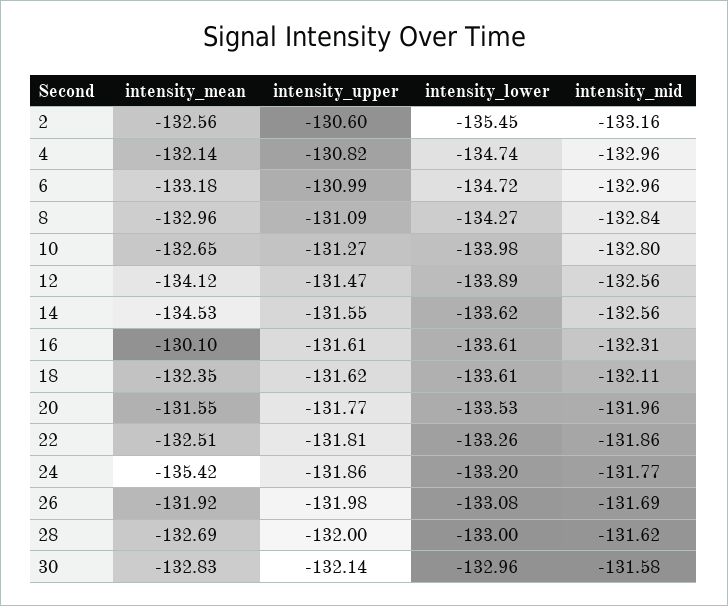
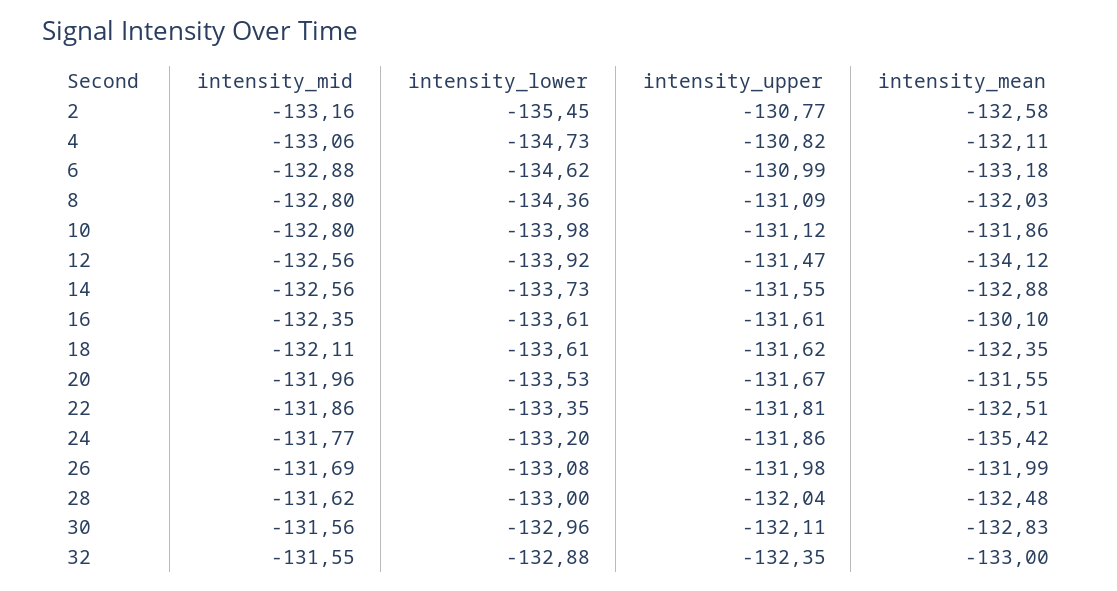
intensity_mean, 2: -132.56 -> -132.58
intensity_upper, 2: -130.6 -> -130.77
intensity_mean, 4: -132.14 -> -132.11
intensity_lower, 4: -134.74 -> -134.73
intensity_mid, 4: -132.96 -> -133.06
intensity_lower, 6: -134.72 -> -134.62
intensity_mid, 6: -132.96 -> -132.88
intensity_mean, 8: -132.96 -> -132.03
intensity_lower, 8: -134.27 -> -134.36
intensity_mid, 8: -132.84 -> -132.8
intensity_mean, 10: -132.65 -> -131.86
intensity_upper, 10: -131.27 -> -131.12
intensity_lower, 12: -133.89 -> -133.92
intensity_mean, 14: -134.53 -> -132.88
intensity_lower, 14: -133.62 -> -133.73
intensity_mid, 16: -132.31 -> -132.35
intensity_upper, 20: -131.77 -> -131.67
intensity_lower, 22: -133.26 -> -133.35
intensity_mean, 26: -131.92 -> -131.99
intensity_mean, 28: -132.69 -> -132.48
intensity_upper, 28: -132 -> -132.04
intensity_upper, 30: -132.14 -> -132.11
intensity_mid, 30: -131.58 -> -131.56
intensity_mid, 32: none -> -131.55
intensity_lower, 32: none -> -132.88
intensity_upper, 32: none -> -132.35
intensity_mean, 32: none -> -133

